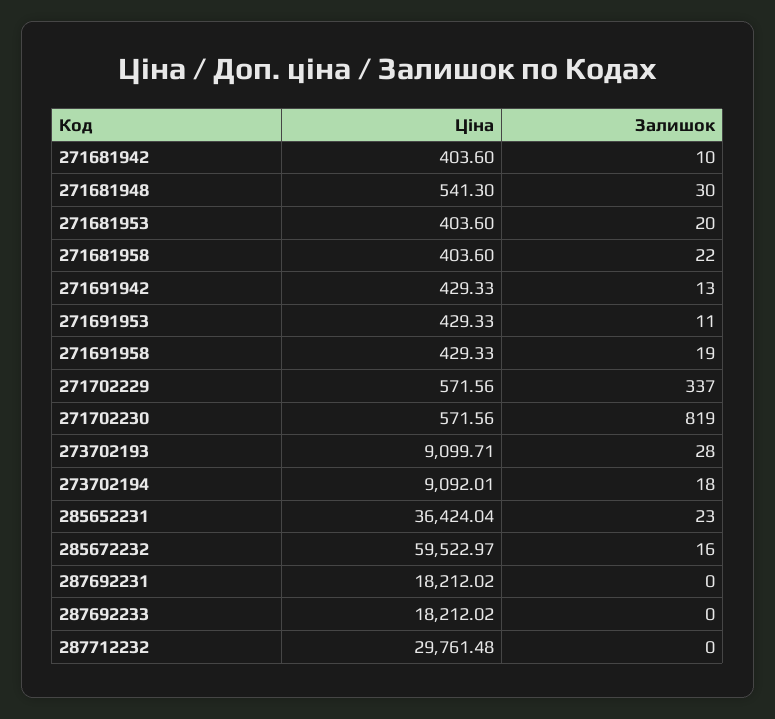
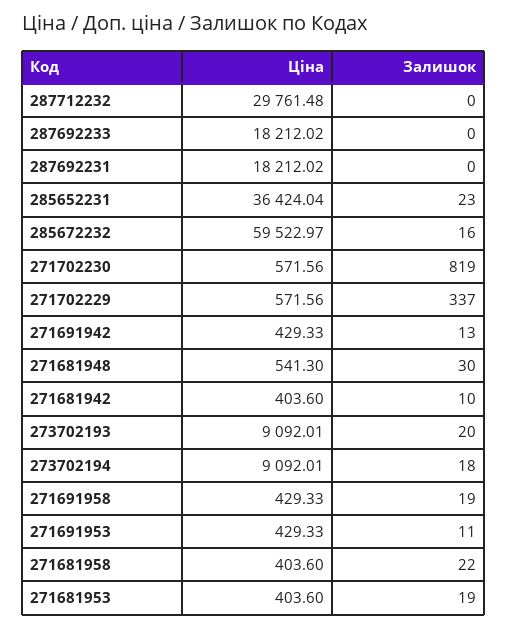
Залишок, 271681953: 20 -> 19
Ціна, 273702193: 9099.71 -> 9092.01
Залишок, 273702193: 28 -> 20

